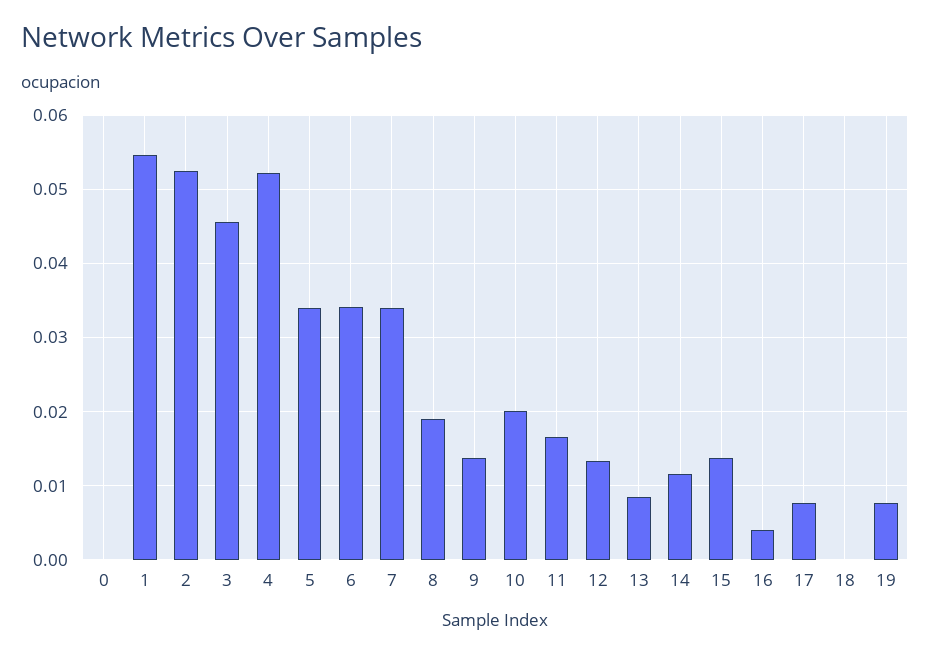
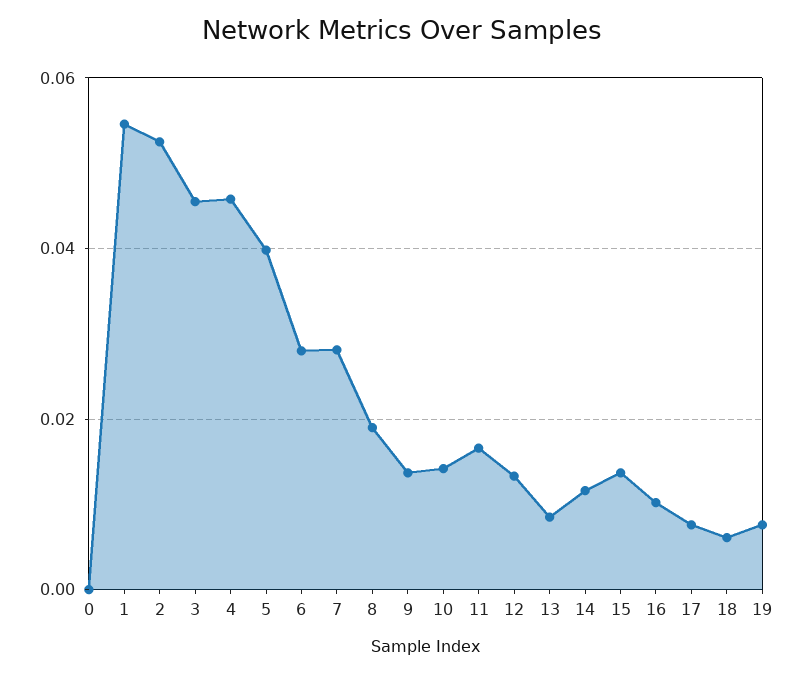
4: 0.052 -> 0.046
5: 0.034 -> 0.04
6: 0.034 -> 0.028
7: 0.034 -> 0.028
10: 0.02 -> 0.014
16: 0.004 -> 0.01
18: 0 -> 0.006

